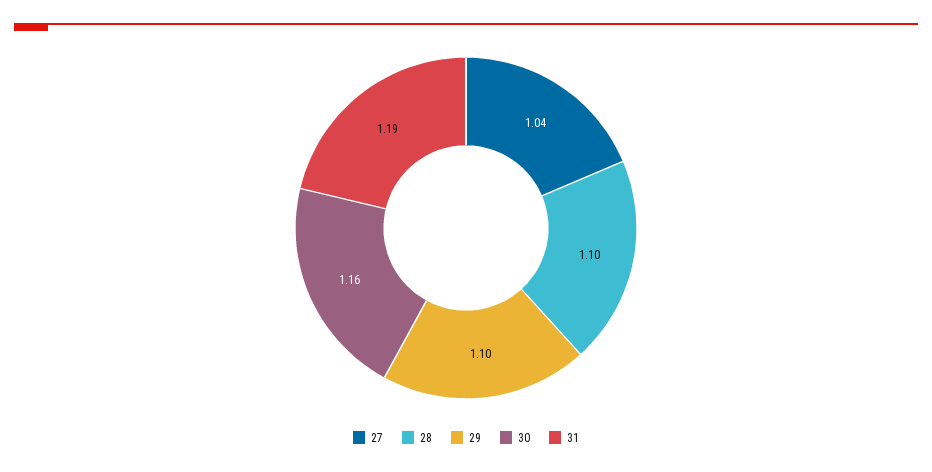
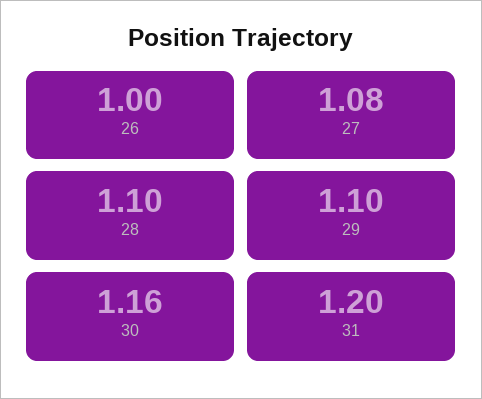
27: 1.04 -> 1.08
31: 1.19 -> 1.2
26: none -> 1

